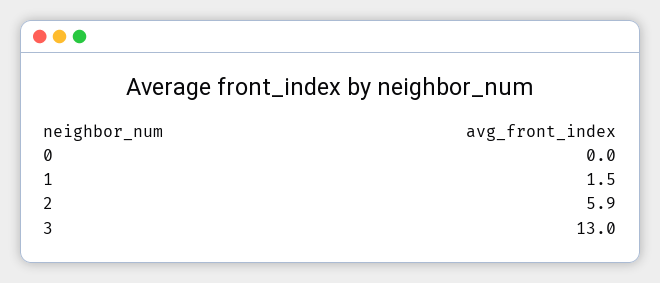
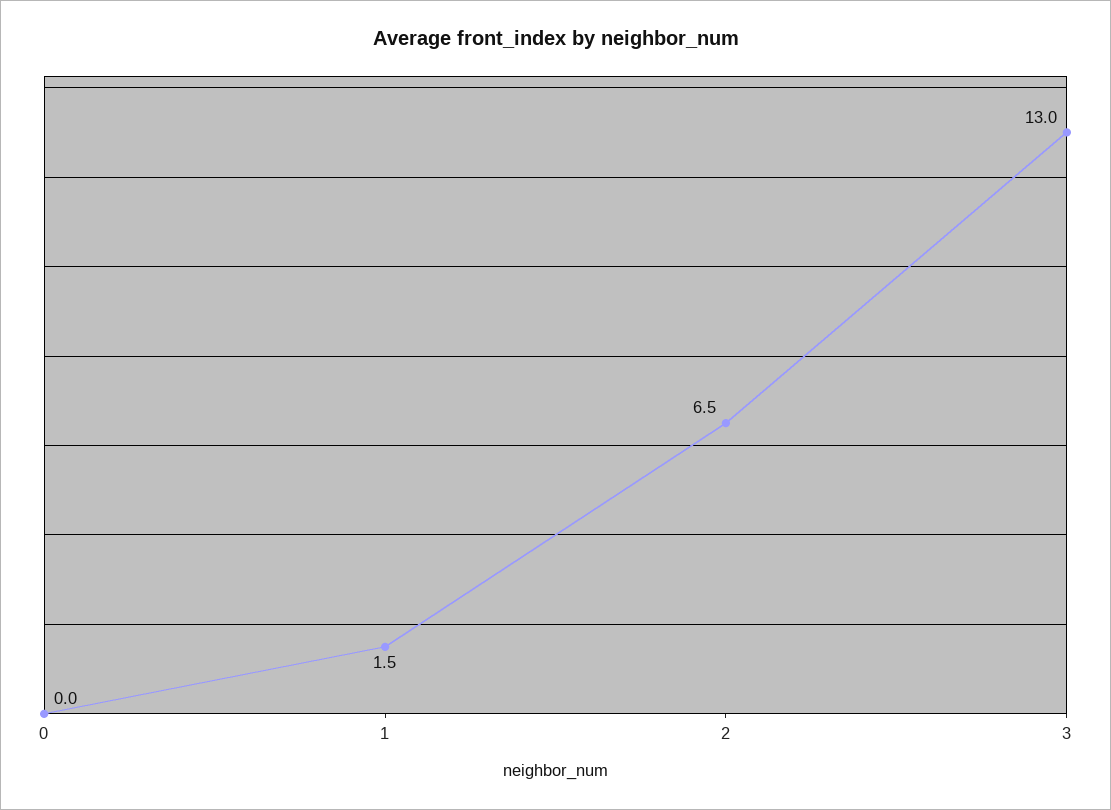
2: 5.9 -> 6.5

